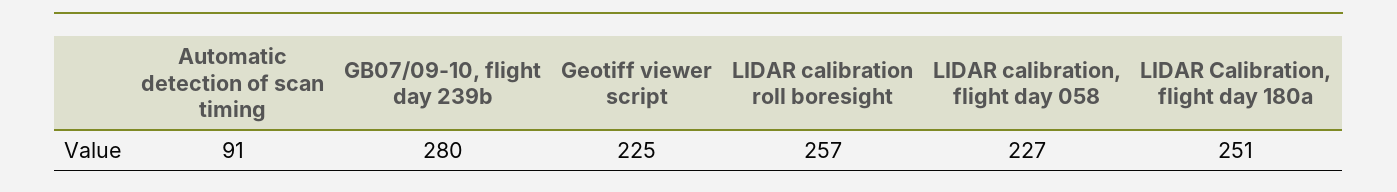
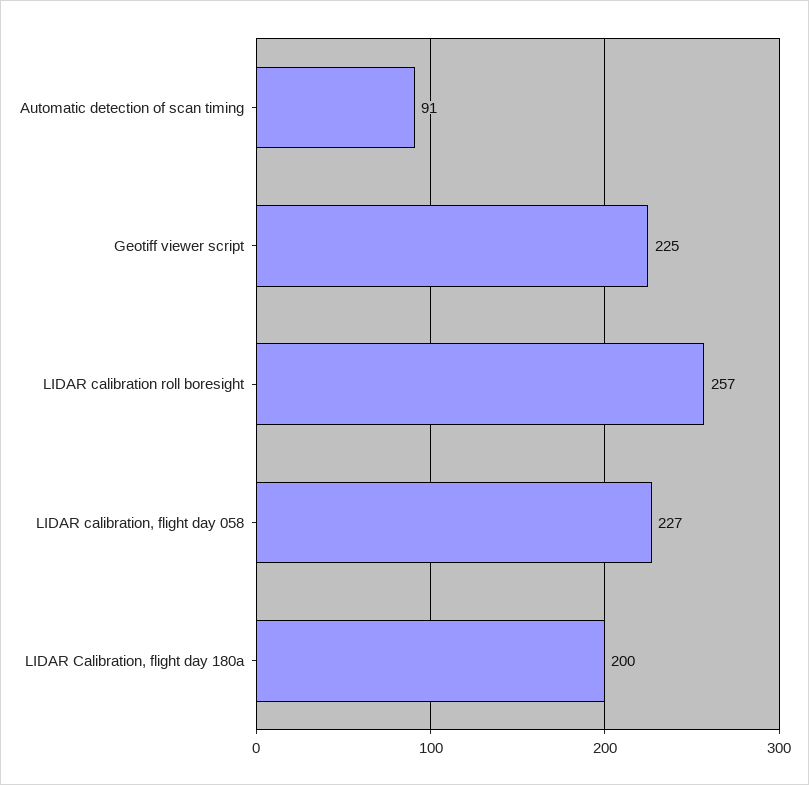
GB07/09-10, flight day 239b: 280 -> none
LIDAR Calibration, flight day 180a: 251 -> 200

